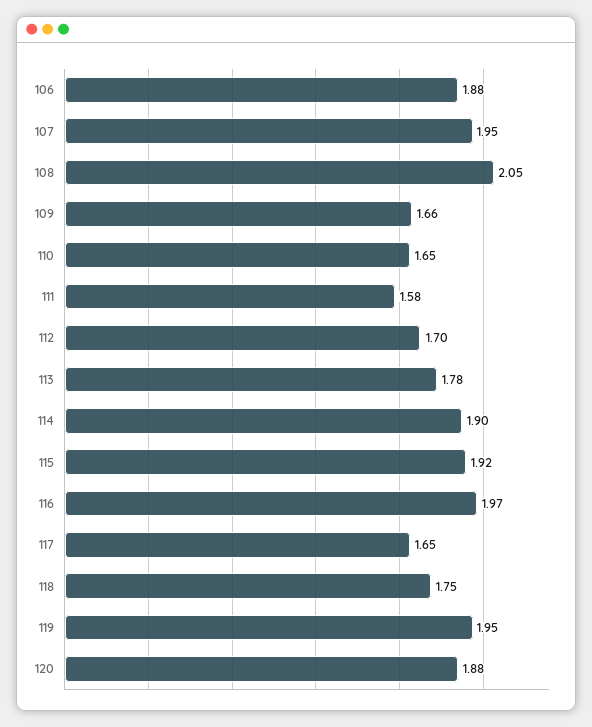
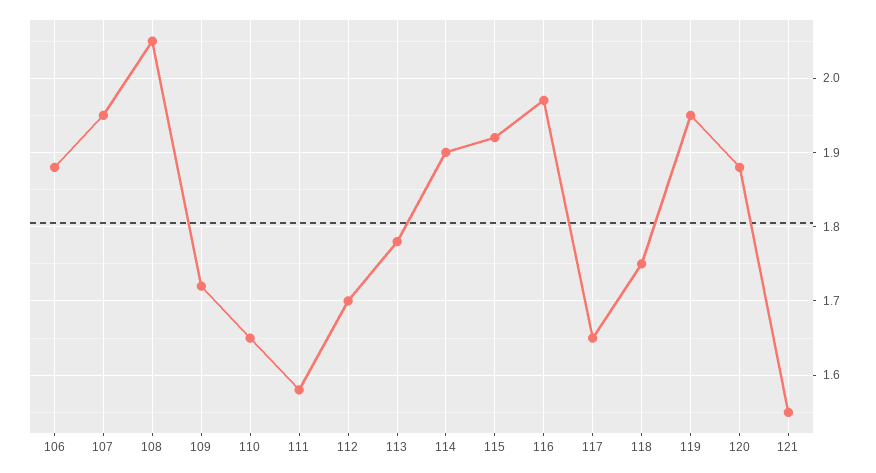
109: 1.66 -> 1.72
121: none -> 1.55

